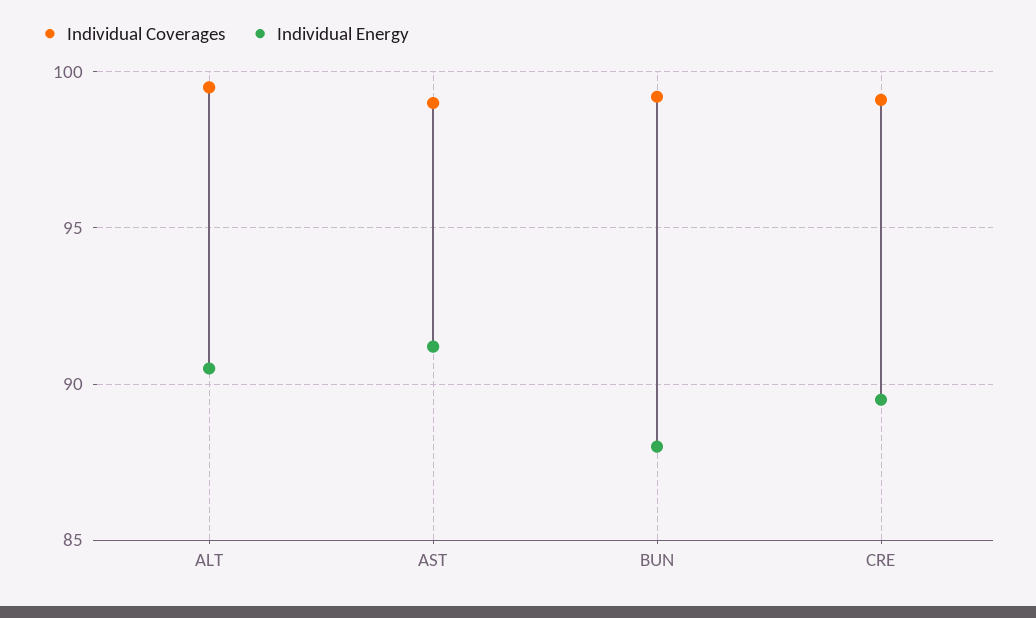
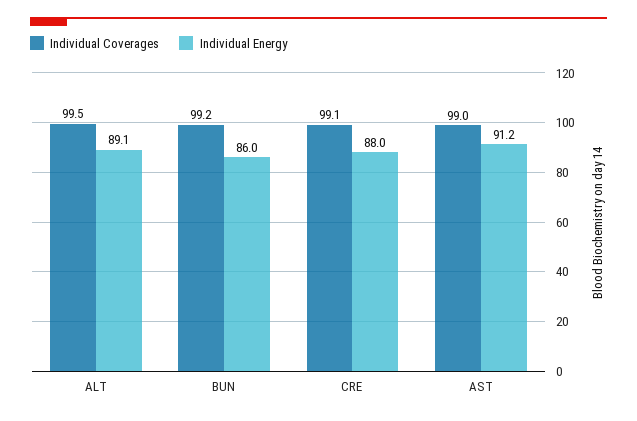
Individual Energy, ALT: 90.5 -> 89.1
Individual Energy, BUN: 88 -> 86
Individual Energy, CRE: 89.5 -> 88

